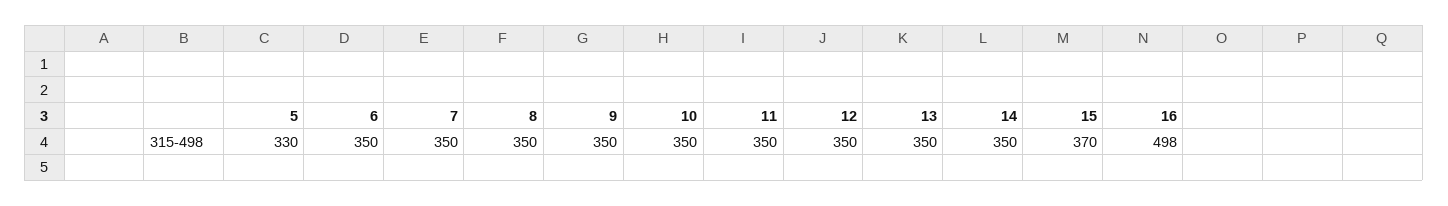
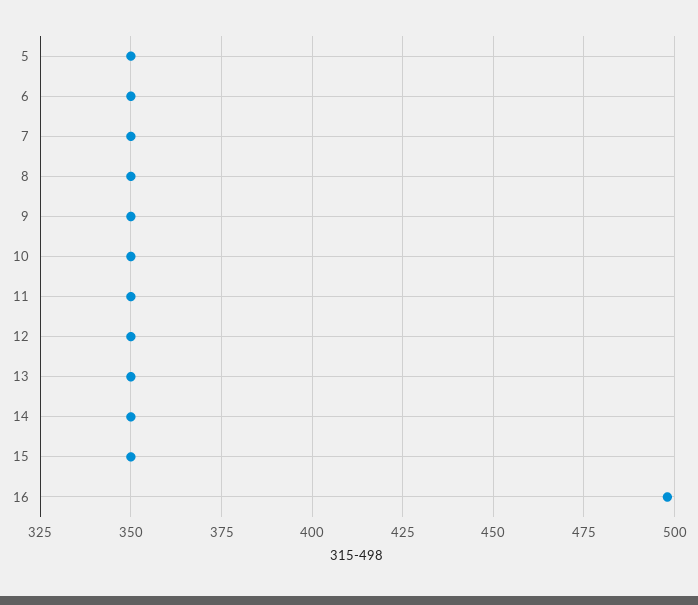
5: 330 -> 350
15: 370 -> 350

